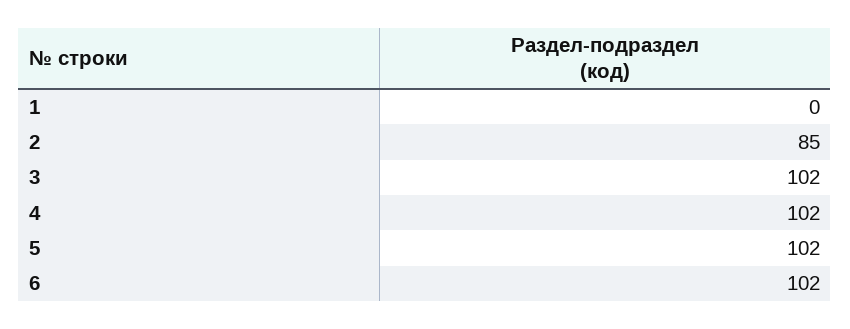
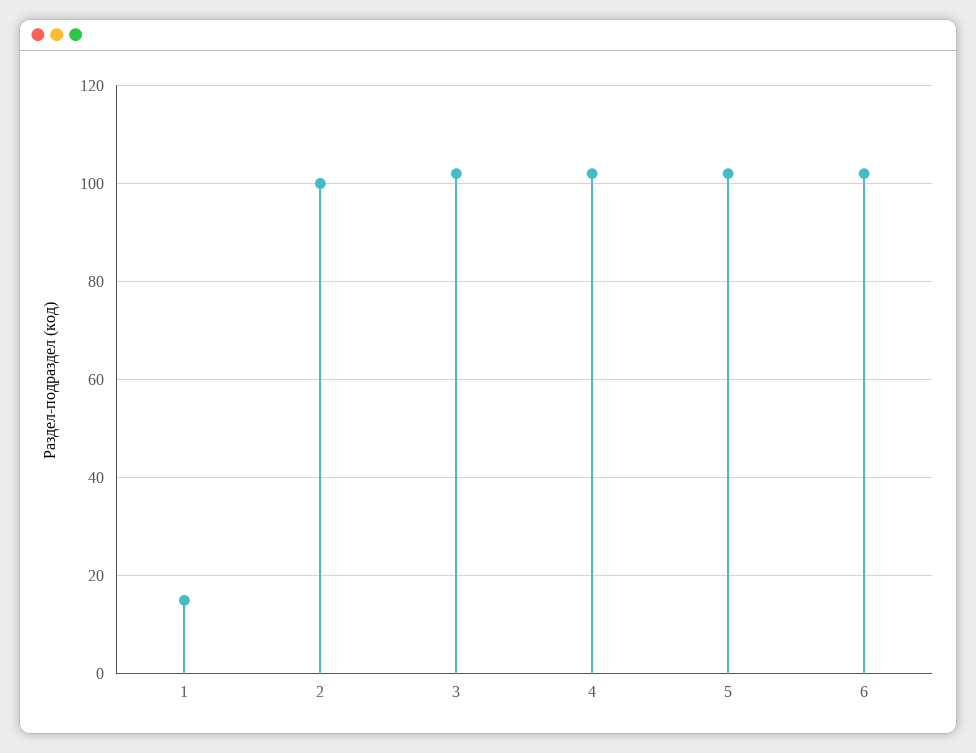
1: 0 -> 15
2: 85 -> 100

